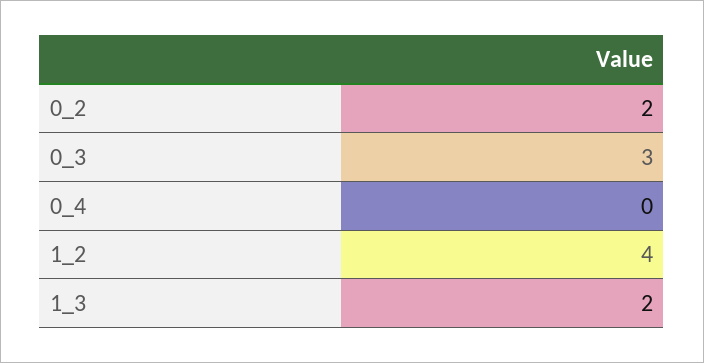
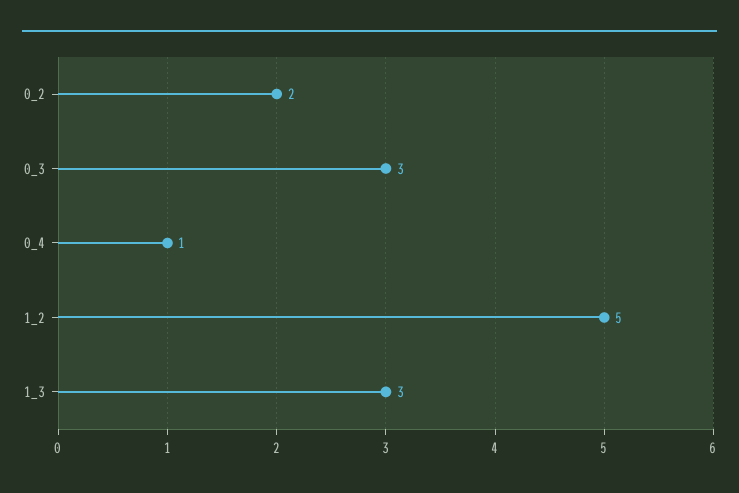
0_4: 0 -> 1
1_2: 4 -> 5
1_3: 2 -> 3

